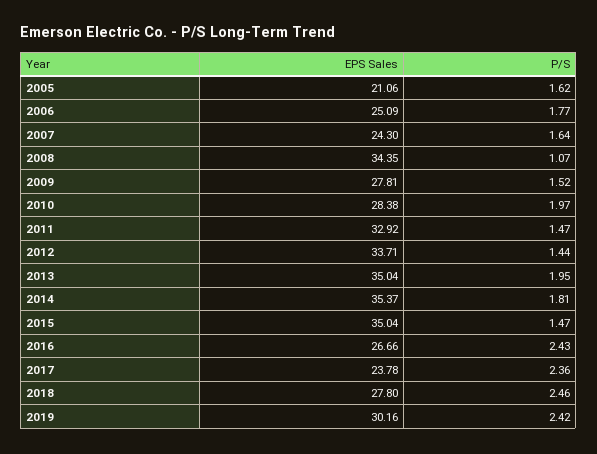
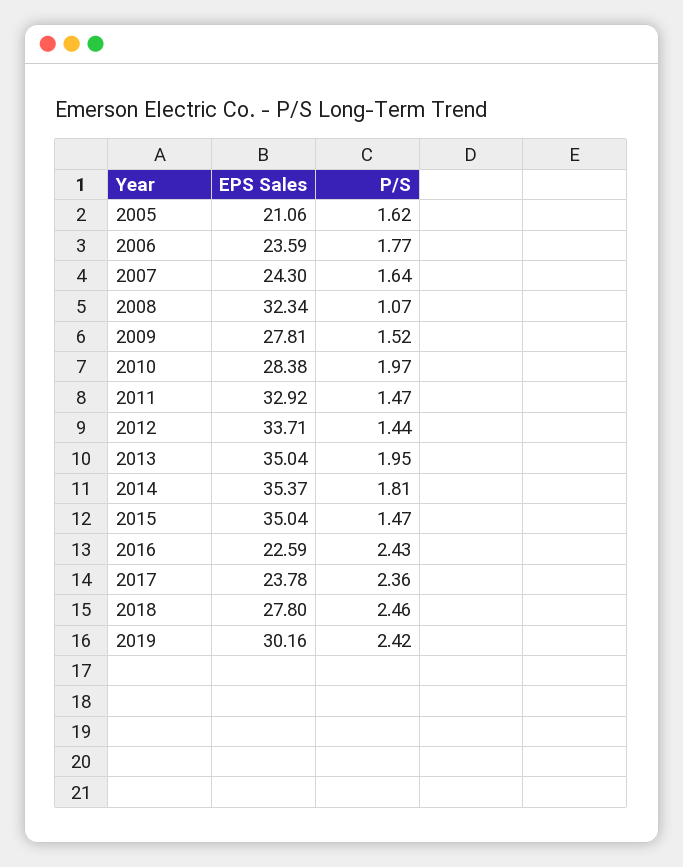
EPS Sales, 2006: 25.09 -> 23.59
EPS Sales, 2008: 34.35 -> 32.34
EPS Sales, 2016: 26.66 -> 22.59

